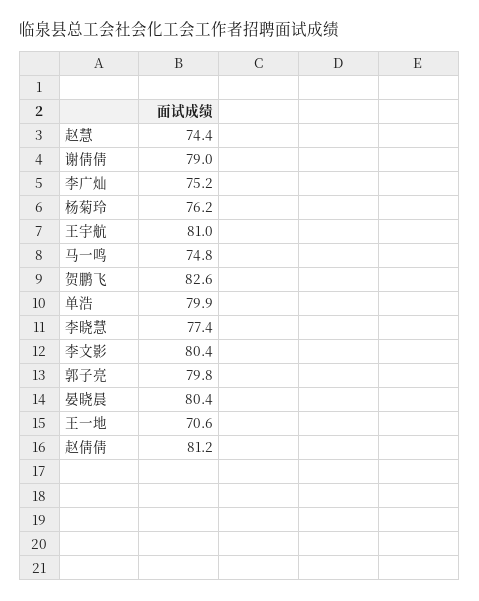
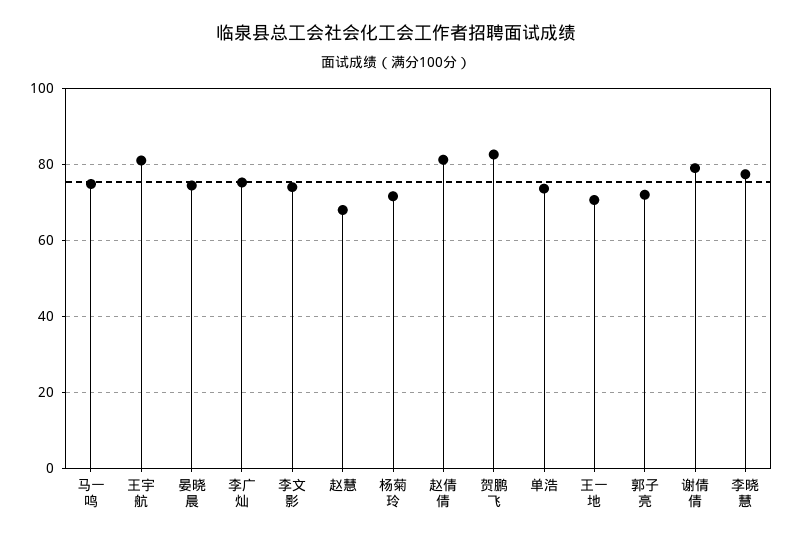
赵慧: 74.4 -> 68
杨菊玲: 76.2 -> 72
单浩: 79.9 -> 74
李文影: 80.4 -> 74
郭子亮: 79.8 -> 72
晏晓晨: 80.4 -> 74

